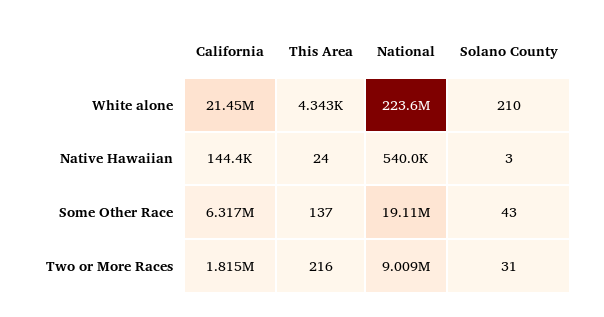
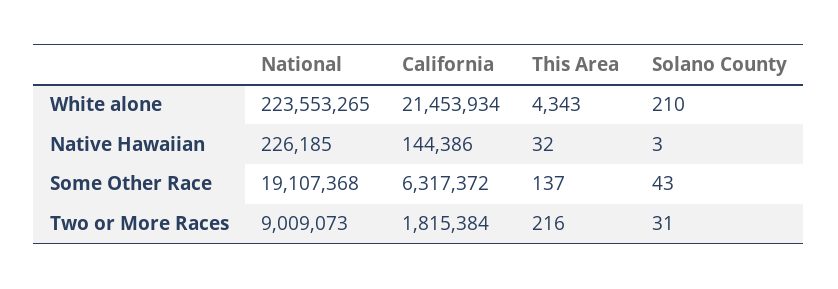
This Area, Native Hawaiian: 24 -> 32
National, Native Hawaiian: 540000 -> 226185

